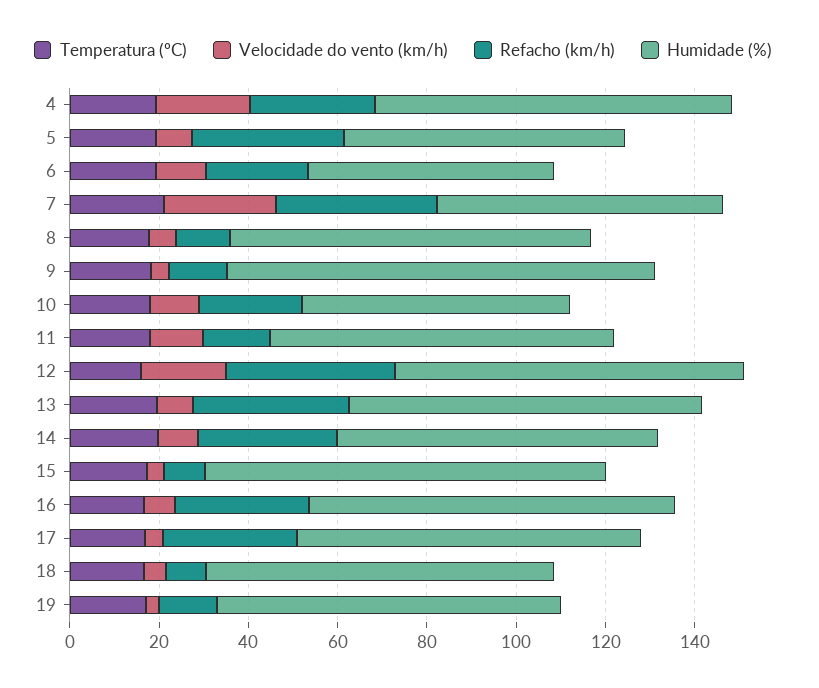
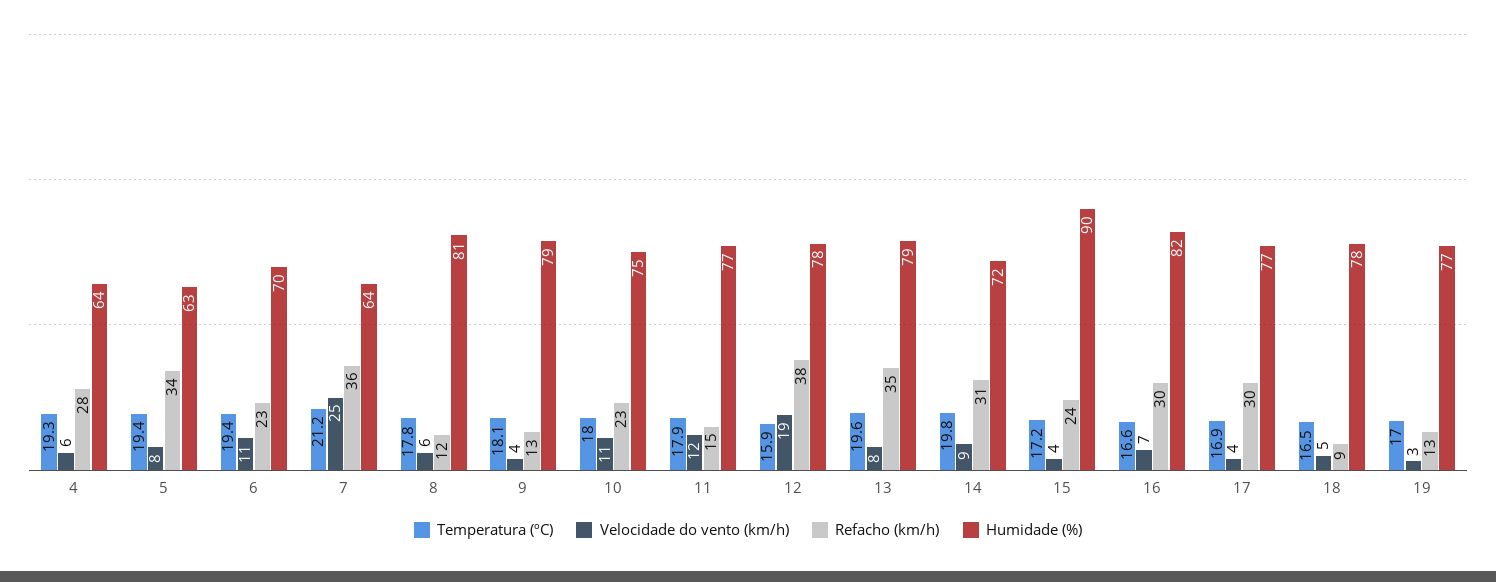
Velocidade do vento (km/h), 4: 20 -> 6
Humidade (%), 4: 80 -> 64
Humidade (%), 6: 55 -> 70
Humidade (%), 9: 95 -> 79
Humidade (%), 10: 60 -> 75
Refacho (km/h), 15: 10 -> 24

